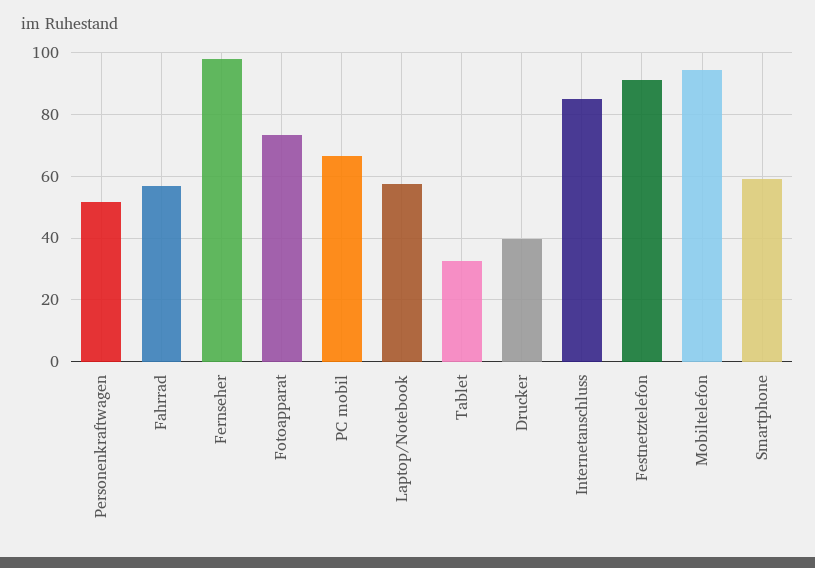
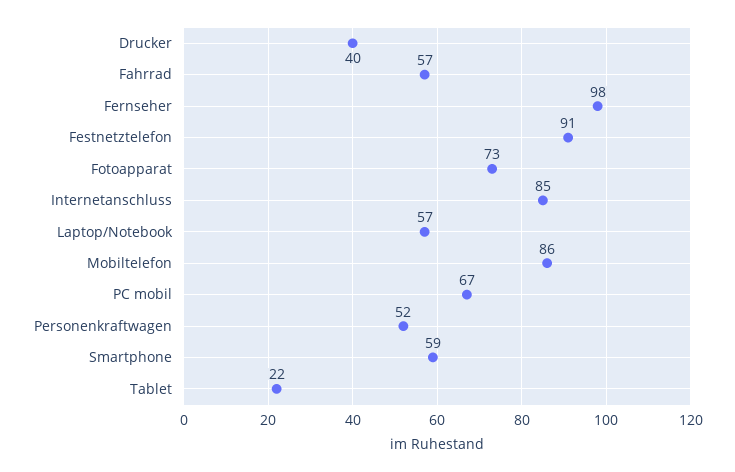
Tablet: 32 -> 22
Mobiltelefon: 94 -> 86

